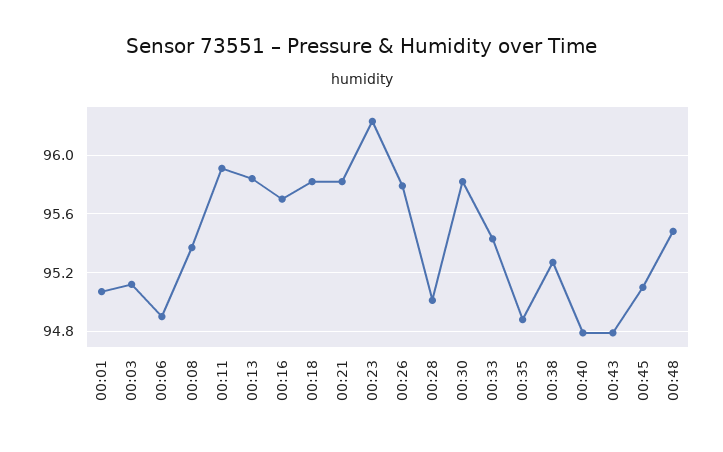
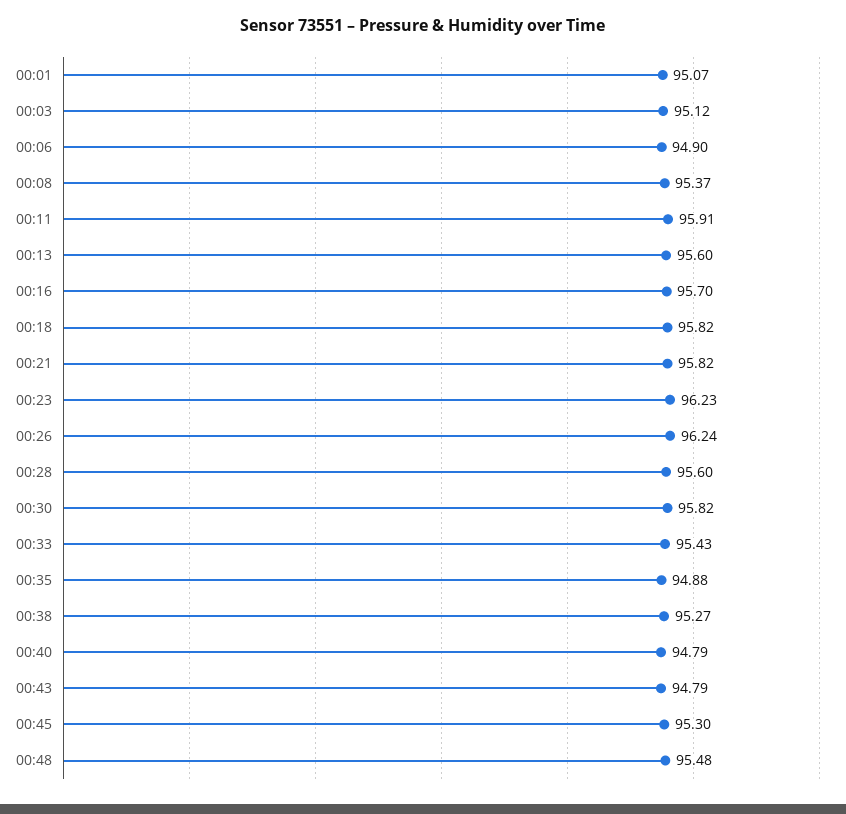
00:13: 95.85 -> 95.6
00:26: 95.8 -> 96.24
00:28: 95 -> 95.6
00:45: 95.1 -> 95.3

